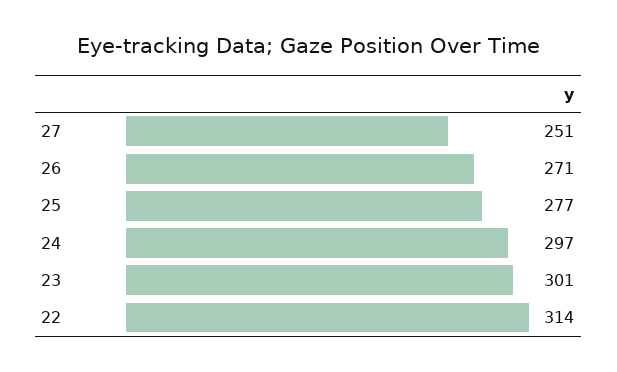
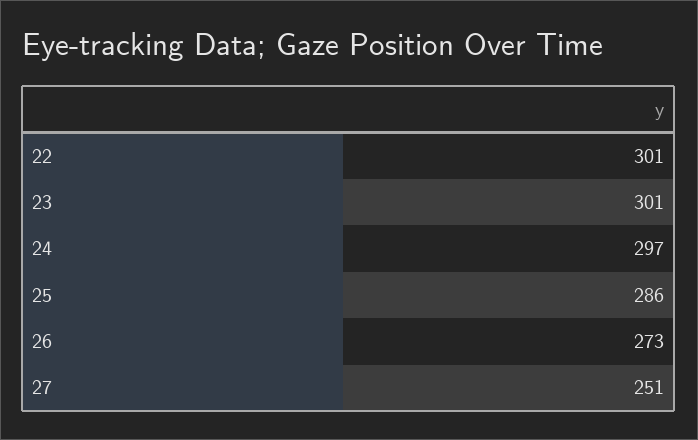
26: 271 -> 273
25: 277 -> 286
22: 314 -> 301

